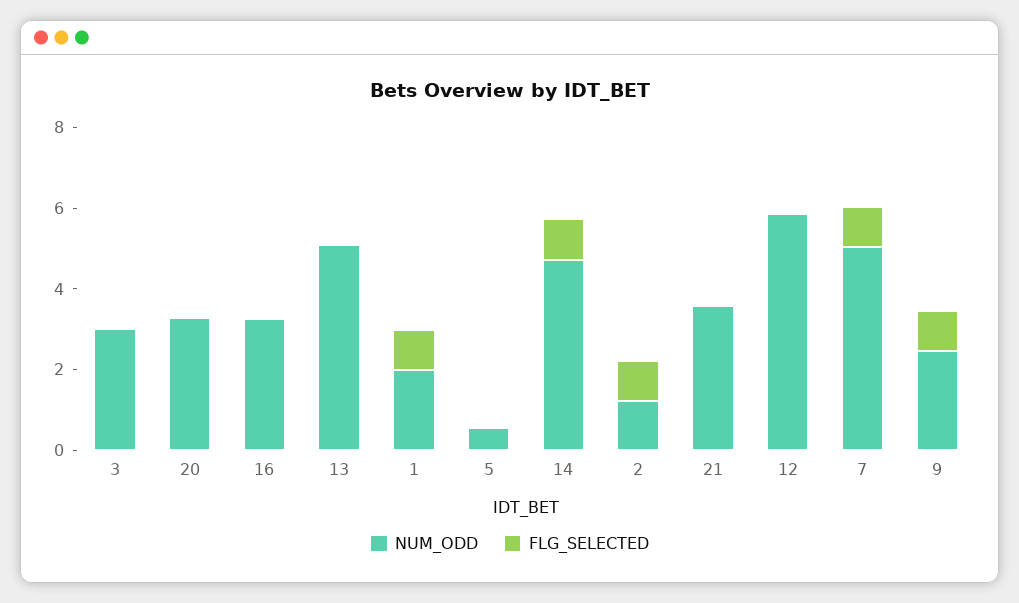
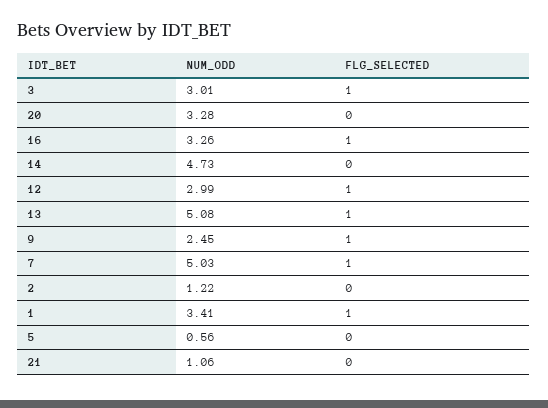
FLG_SELECTED, 3: 0 -> 1
FLG_SELECTED, 16: 0 -> 1
FLG_SELECTED, 13: 0 -> 1
NUM_ODD, 1: 2 -> 3.41
FLG_SELECTED, 14: 1 -> 0
FLG_SELECTED, 2: 1 -> 0
NUM_ODD, 21: 3.5 -> 1.06
NUM_ODD, 12: 6 -> 2.99
FLG_SELECTED, 12: 0 -> 1

